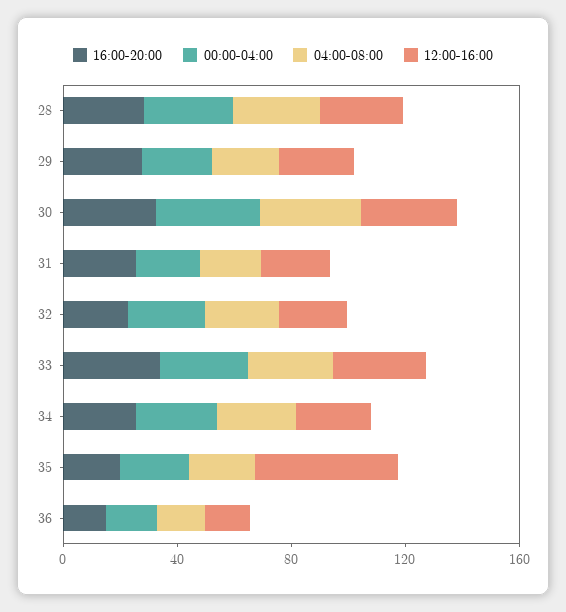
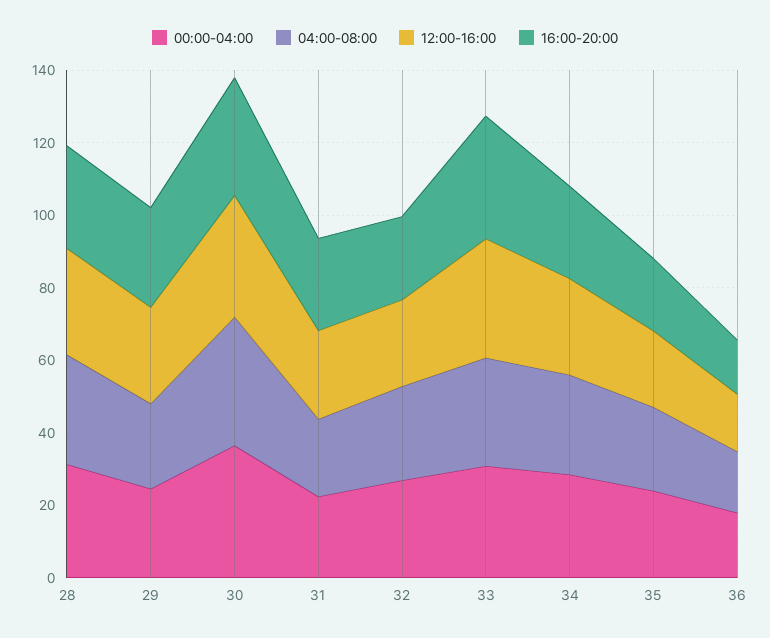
12:00-16:00, 35: 50 -> 20

